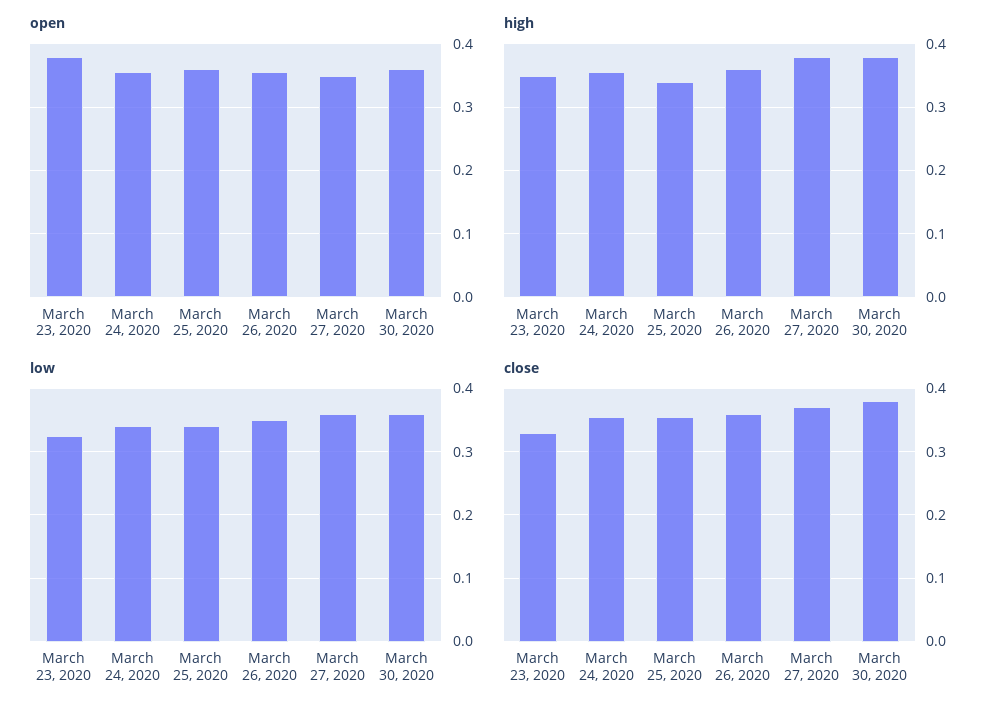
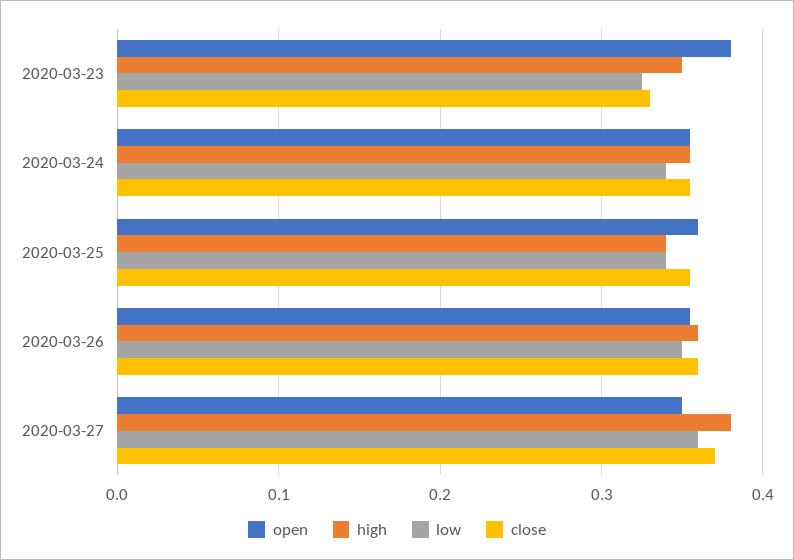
open, March 30, 2020: 0.36 -> none
high, March 30, 2020: 0.38 -> none
low, March 30, 2020: 0.36 -> none
close, March 30, 2020: 0.38 -> none

